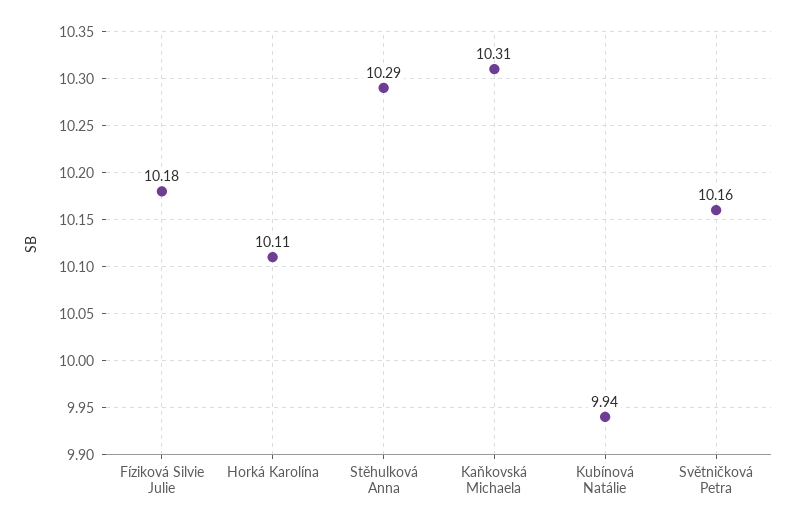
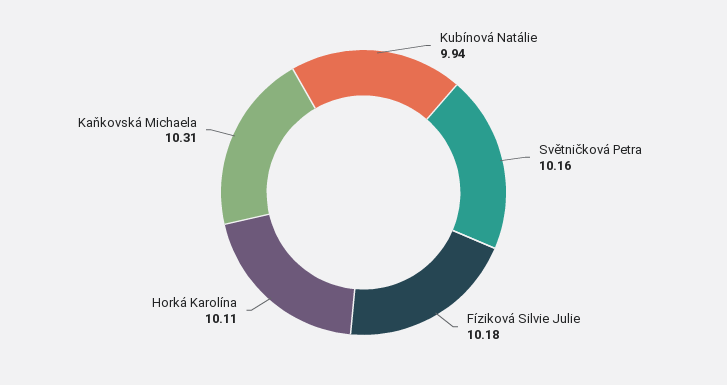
Stěhulková Anna: 10.29 -> none

